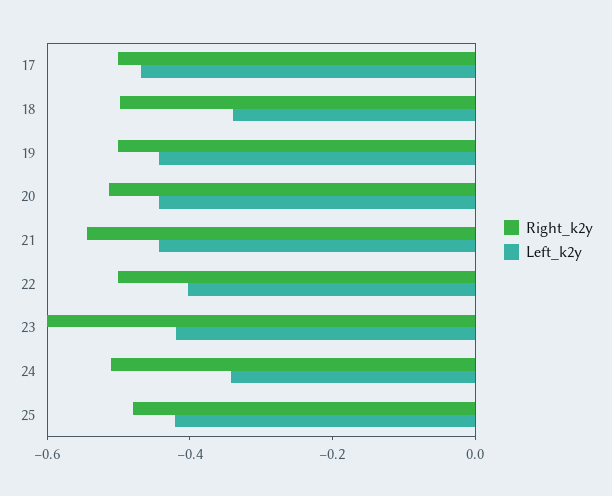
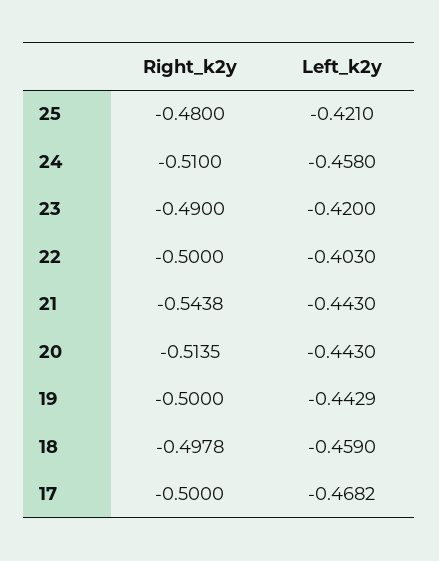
Left_k2y, 18: -0.35 -> -0.459
Right_k2y, 23: -0.6 -> -0.49
Left_k2y, 24: -0.35 -> -0.458

